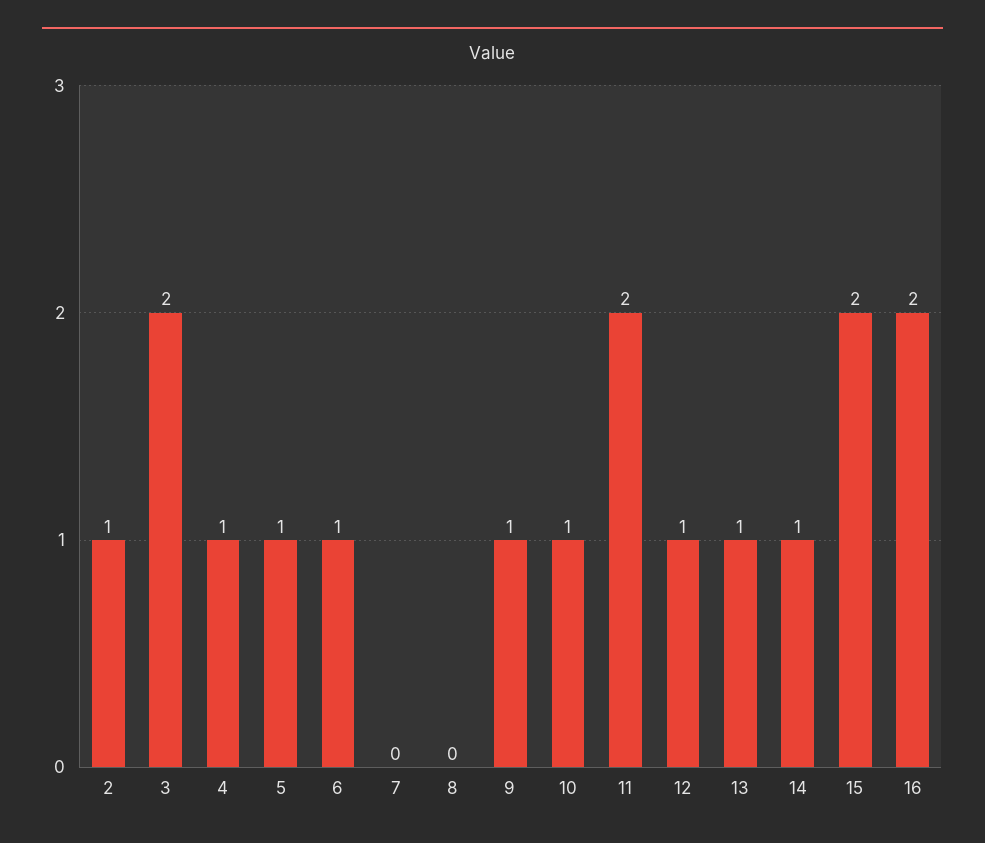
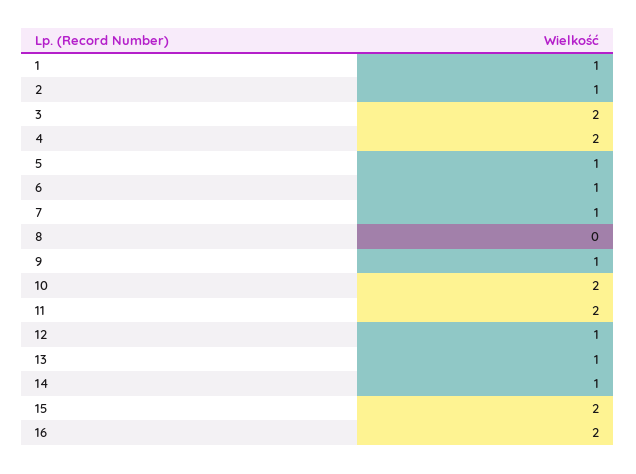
4: 1 -> 2
7: 0 -> 1
10: 1 -> 2
1: none -> 1

